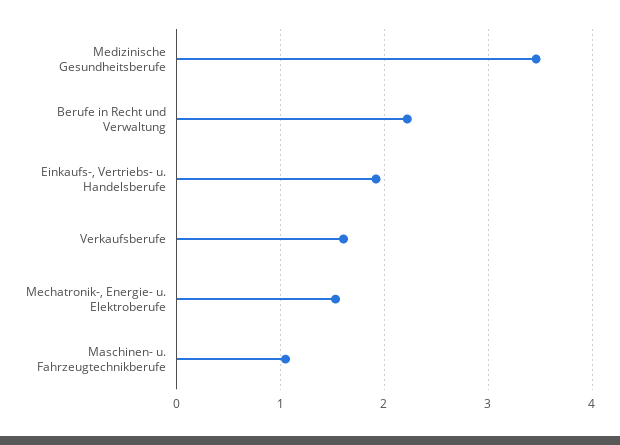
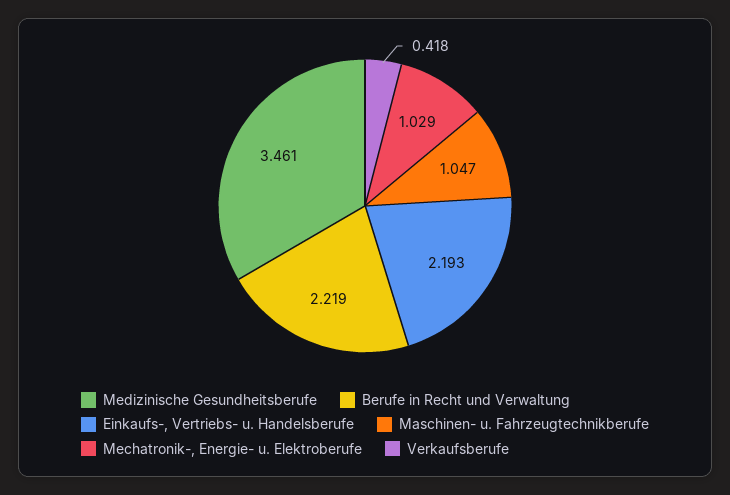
Einkaufs-, Vertriebs- u. Handelsberufe: 1.9 -> 2.193
Verkaufsberufe: 1.6 -> 0.418
Mechatronik-, Energie- u. Elektroberufe: 1.5 -> 1.029

